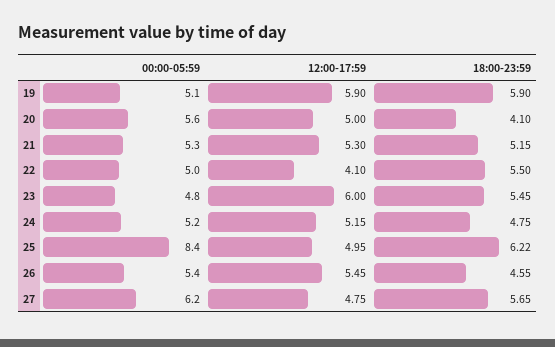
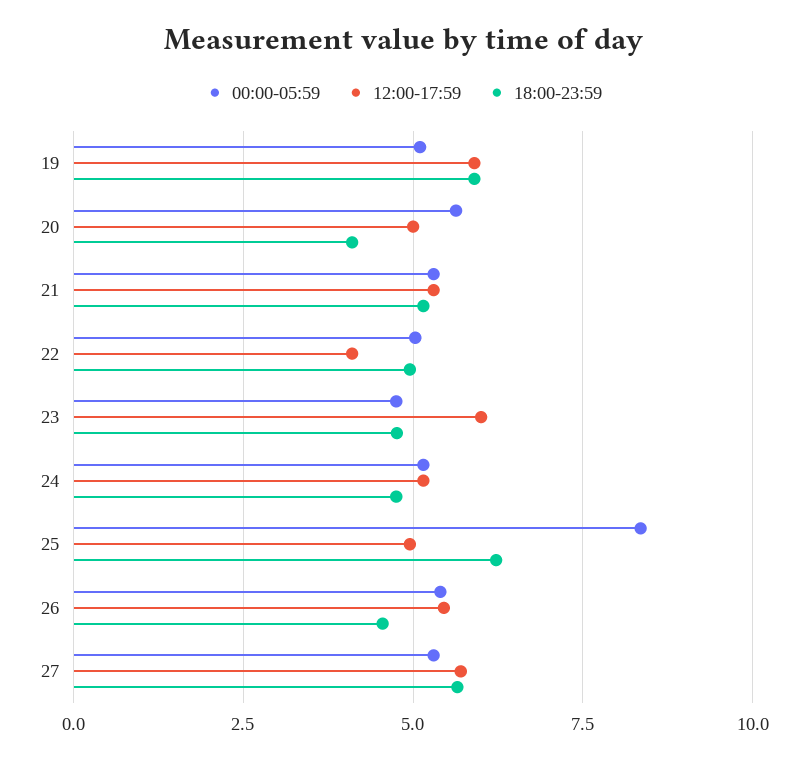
18:00-23:59, 22: 5.5 -> 5
18:00-23:59, 23: 5.45 -> 4.75
00:00-05:59, 27: 6.2 -> 5.25
12:00-17:59, 27: 4.75 -> 5.75

